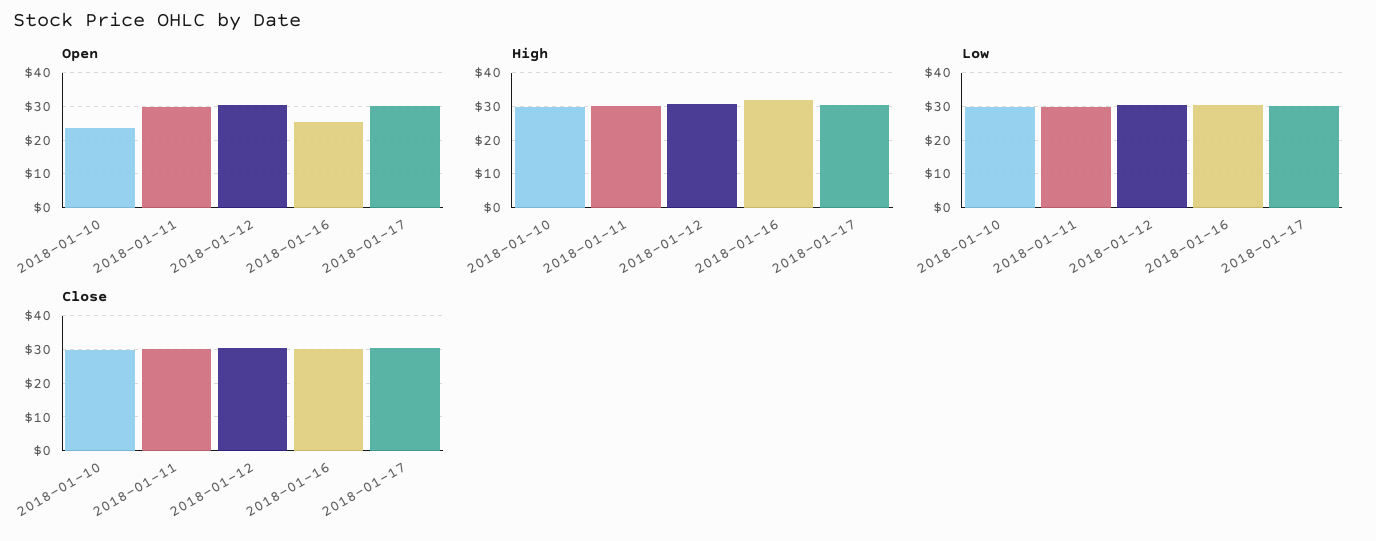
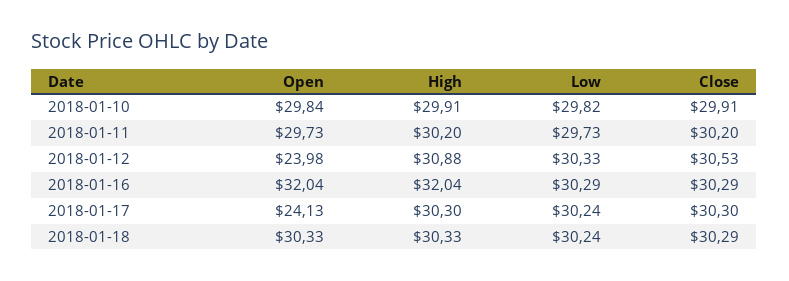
Open, 2018-01-10: 24 -> 29.84
Open, 2018-01-12: 30 -> 23.98
Open, 2018-01-16: 26 -> 32.04
Open, 2018-01-17: 30 -> 24.13
Open, 2018-01-18: none -> 30.33
High, 2018-01-18: none -> 30.33
Low, 2018-01-18: none -> 30.24
Close, 2018-01-18: none -> 30.29

